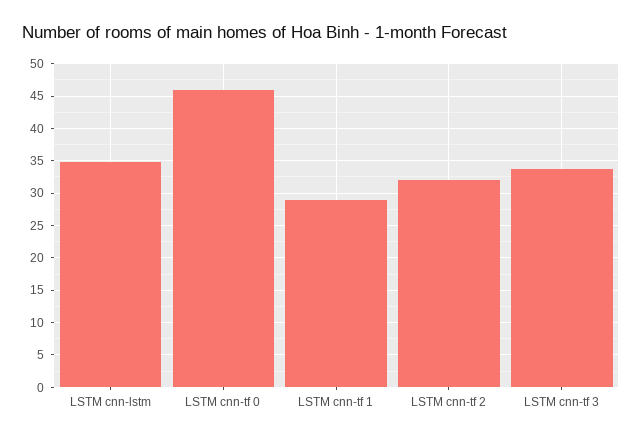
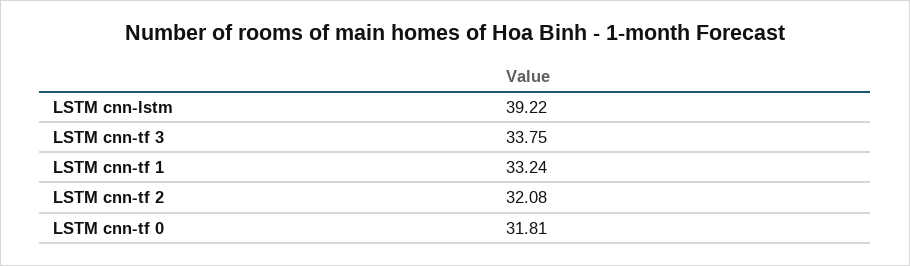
LSTM cnn-lstm: 35 -> 39.22
LSTM cnn-tf 0: 46 -> 31.81
LSTM cnn-tf 1: 29 -> 33.24

